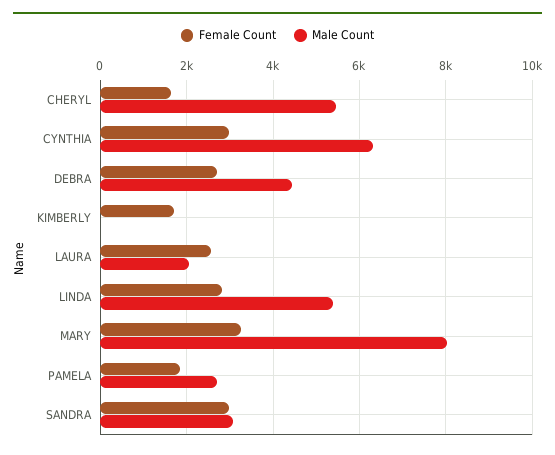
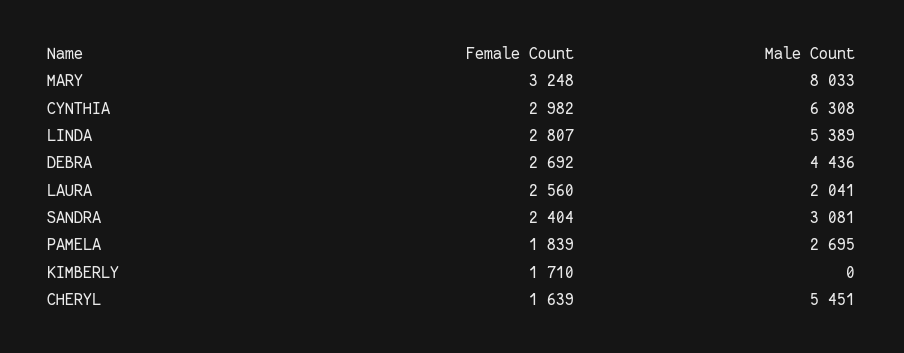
Female Count, SANDRA: 3000 -> 2404

